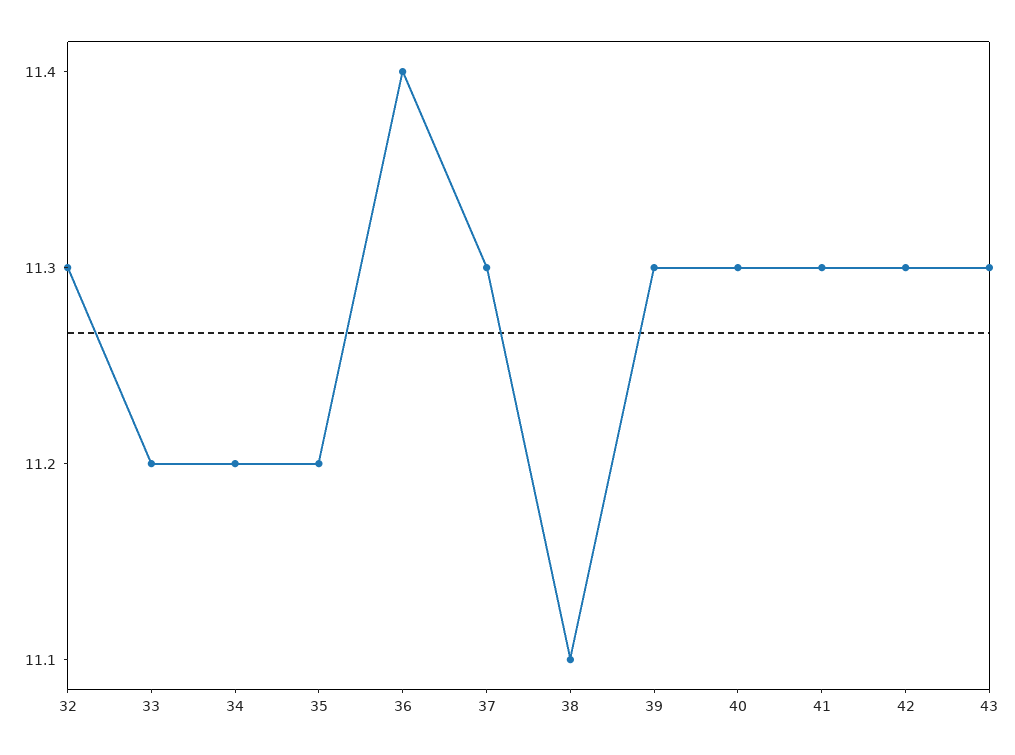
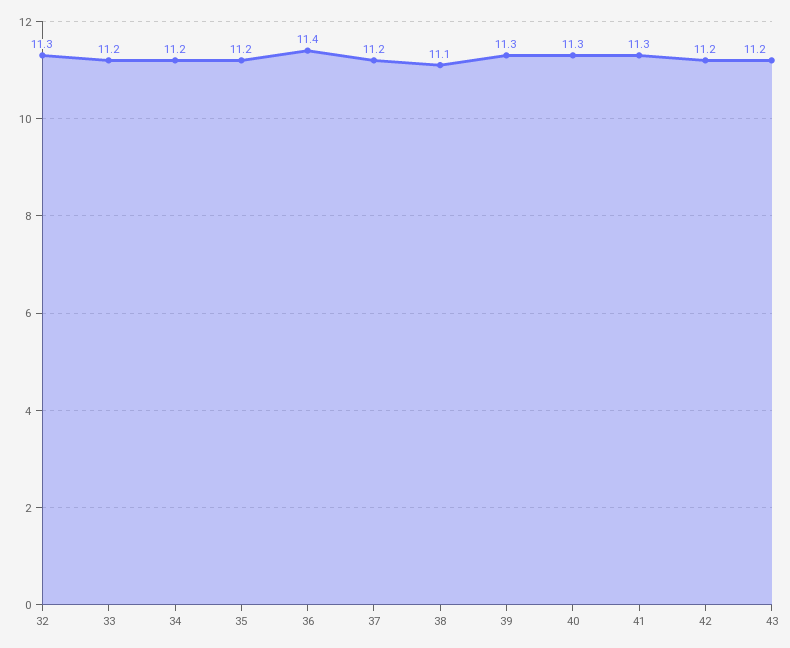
37: 11.3 -> 11.2
42: 11.3 -> 11.2
43: 11.3 -> 11.2

